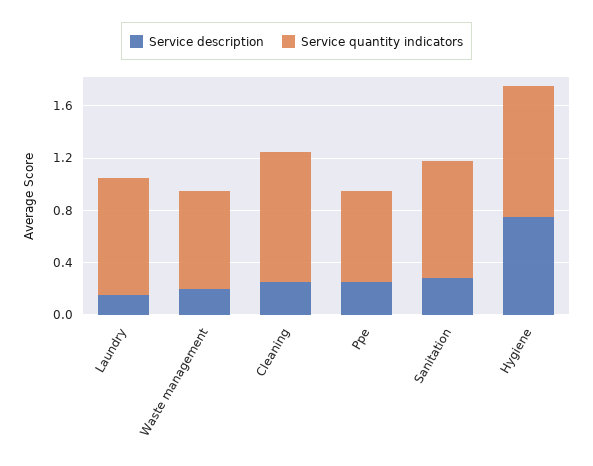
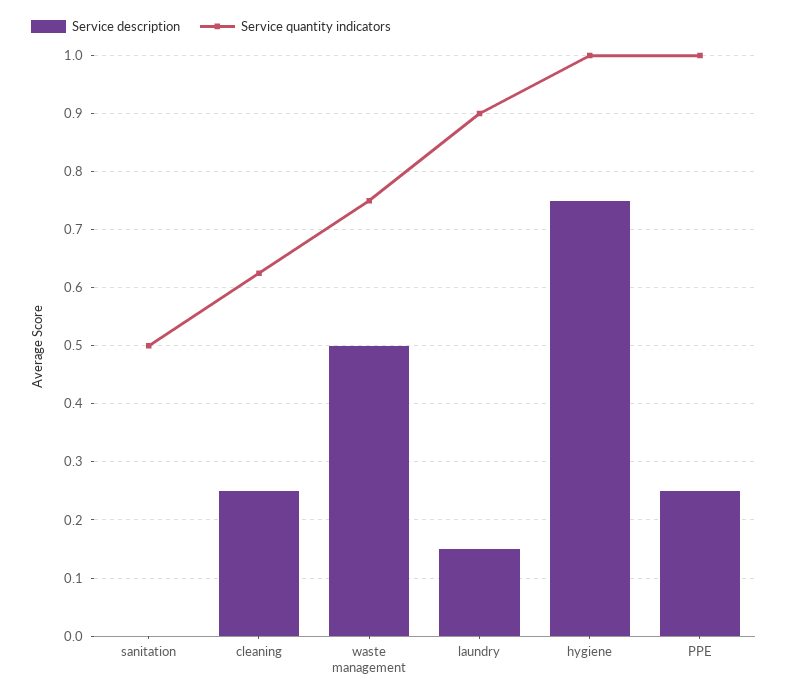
Service description, Waste management: 0.2 -> 0.5
Service quantity indicators, Cleaning: 1 -> 0.62
Service quantity indicators, Ppe: 0.7 -> 1
Service description, Sanitation: 0.3 -> 0
Service quantity indicators, Sanitation: 0.9 -> 0.5

